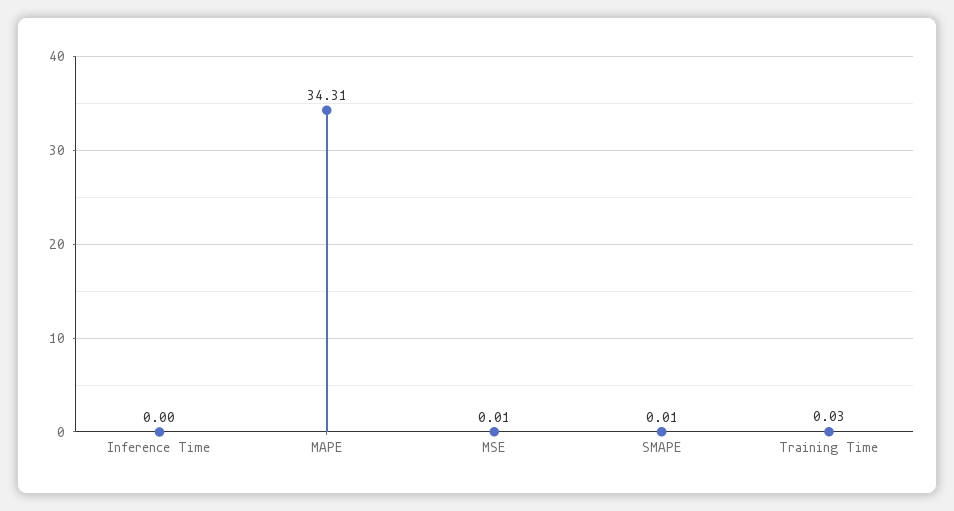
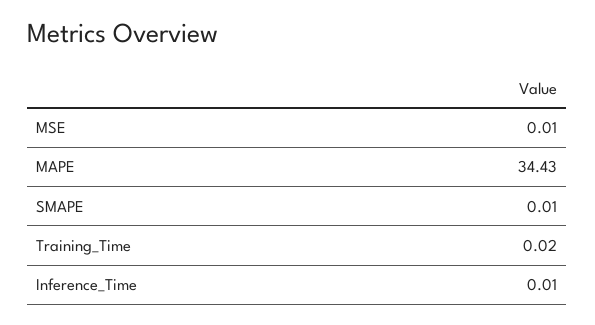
Inference Time: 0 -> 0.01
MAPE: 34.31 -> 34.43
Training Time: 0.03 -> 0.02

